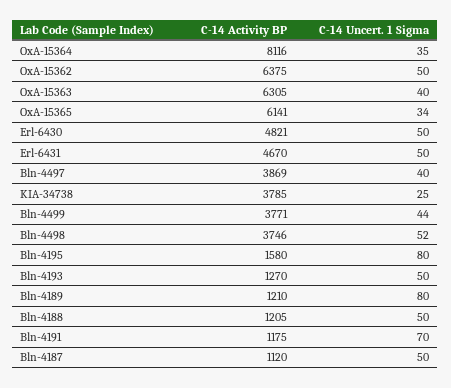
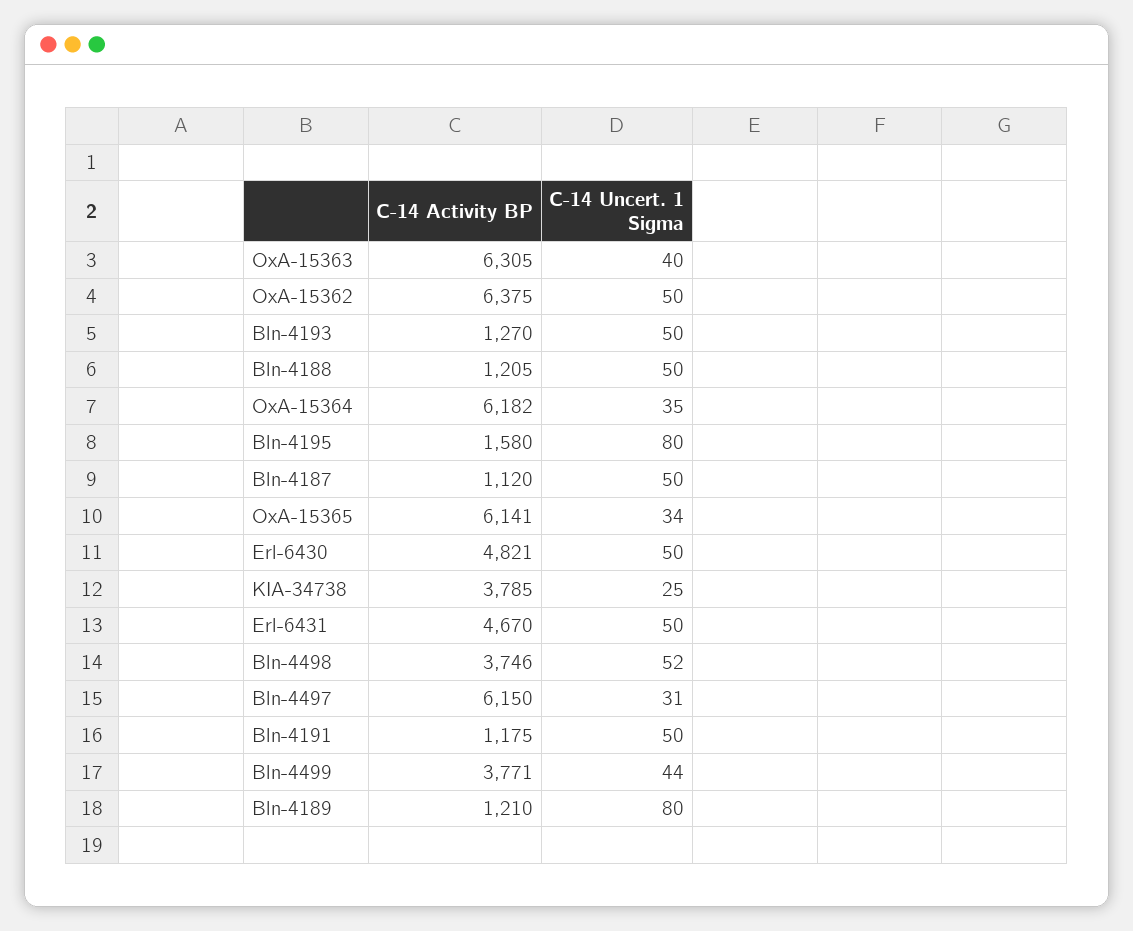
C-14 Activity BP, OxA-15364: 8116 -> 6182
C-14 Activity BP, Bln-4497: 3869 -> 6150
C-14 Uncert. 1 Sigma, Bln-4497: 40 -> 31
C-14 Uncert. 1 Sigma, Bln-4191: 70 -> 50

